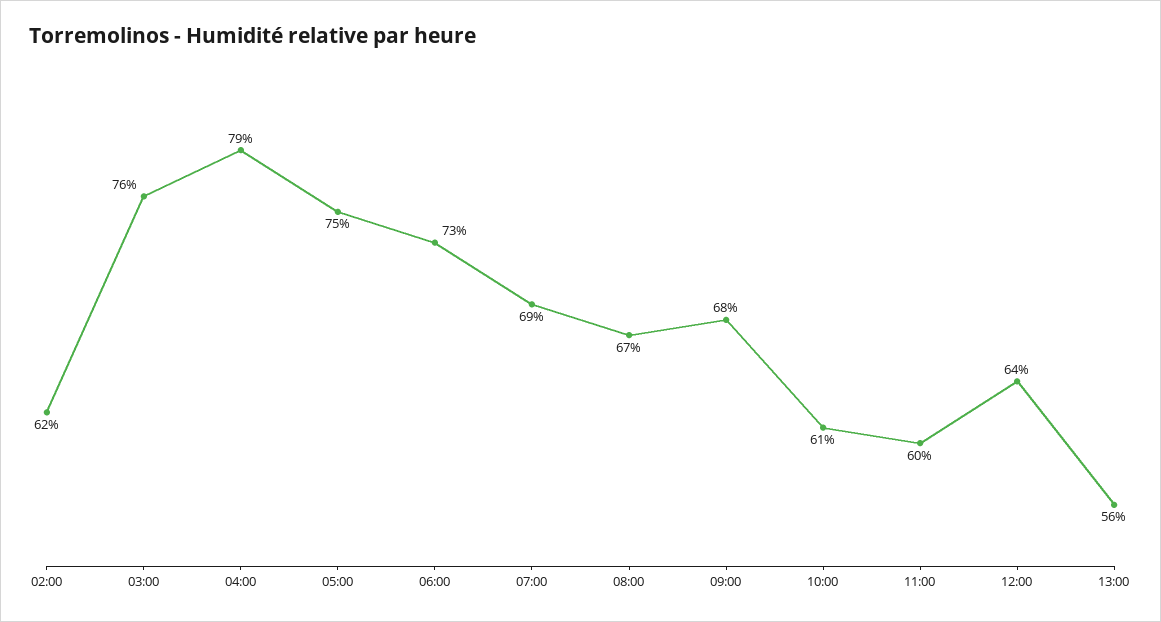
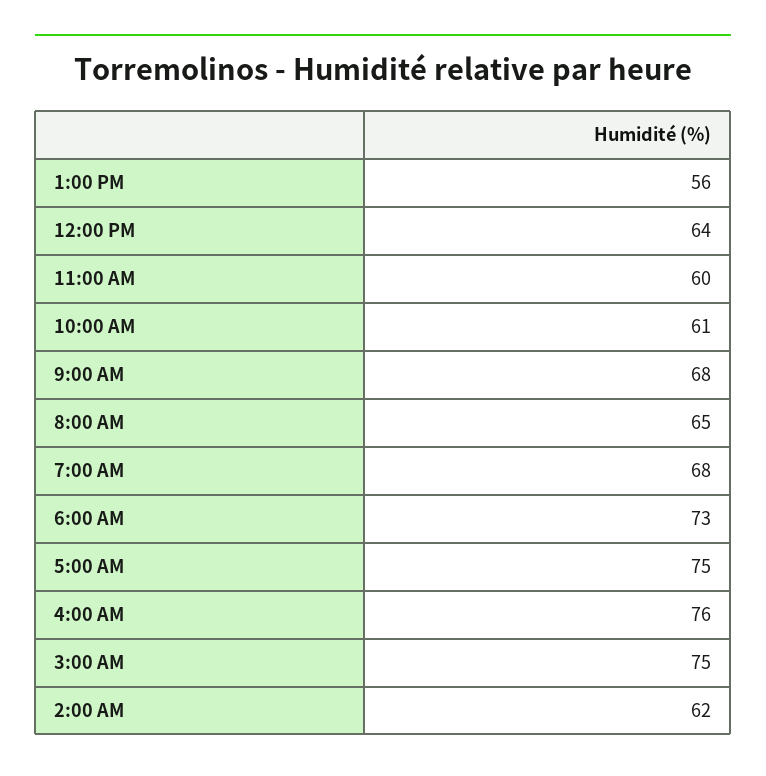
03:00: 76 -> 75
04:00: 79 -> 76
07:00: 69 -> 68
08:00: 67 -> 65

